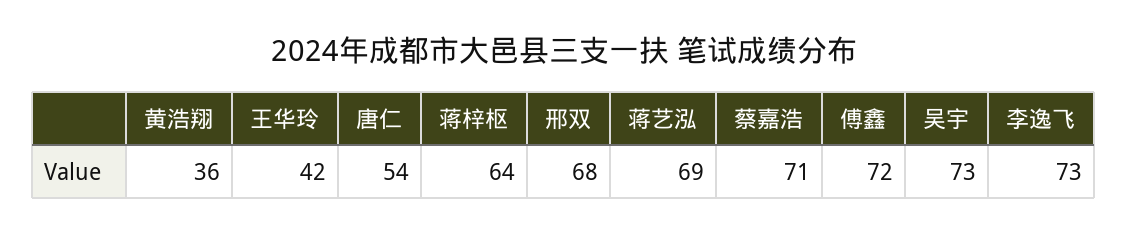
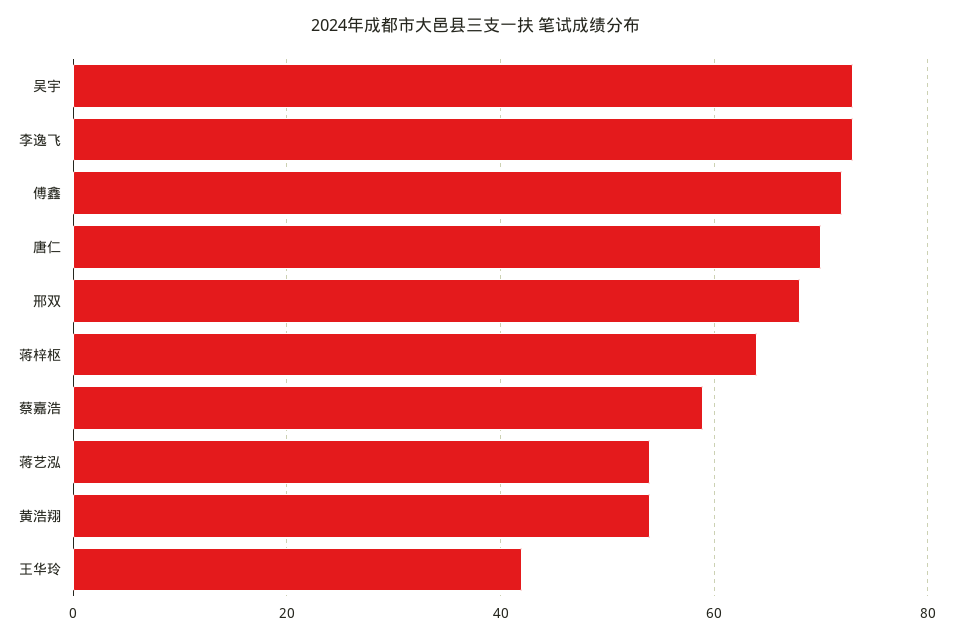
黄浩翔: 36 -> 55
唐仁: 54 -> 70
蒋艺泓: 69 -> 55
蔡嘉浩: 71 -> 60

